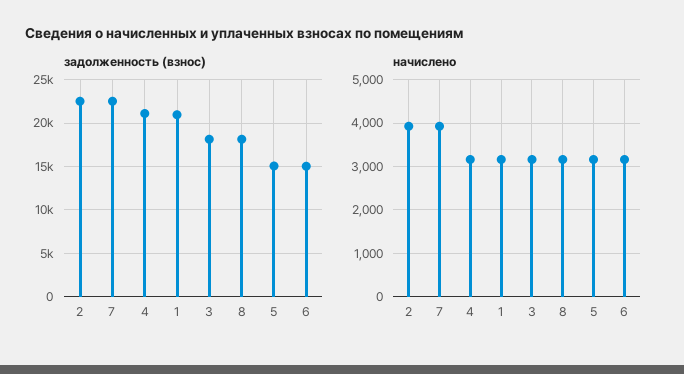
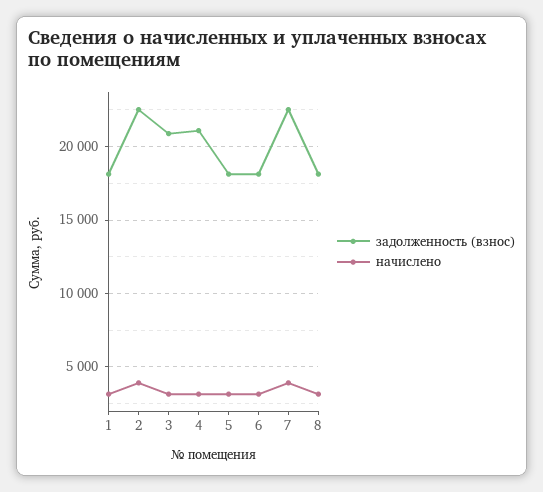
задолженность (взнос), 1: 21000 -> 18000
задолженность (взнос), 3: 18000 -> 21000
задолженность (взнос), 5: 15000 -> 18000
задолженность (взнос), 6: 15000 -> 18000

